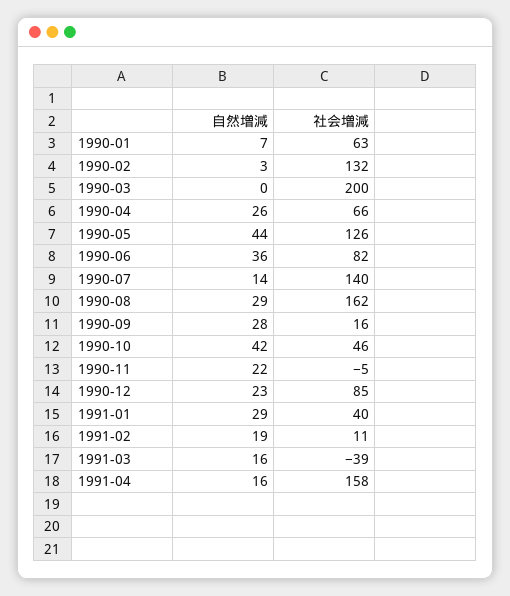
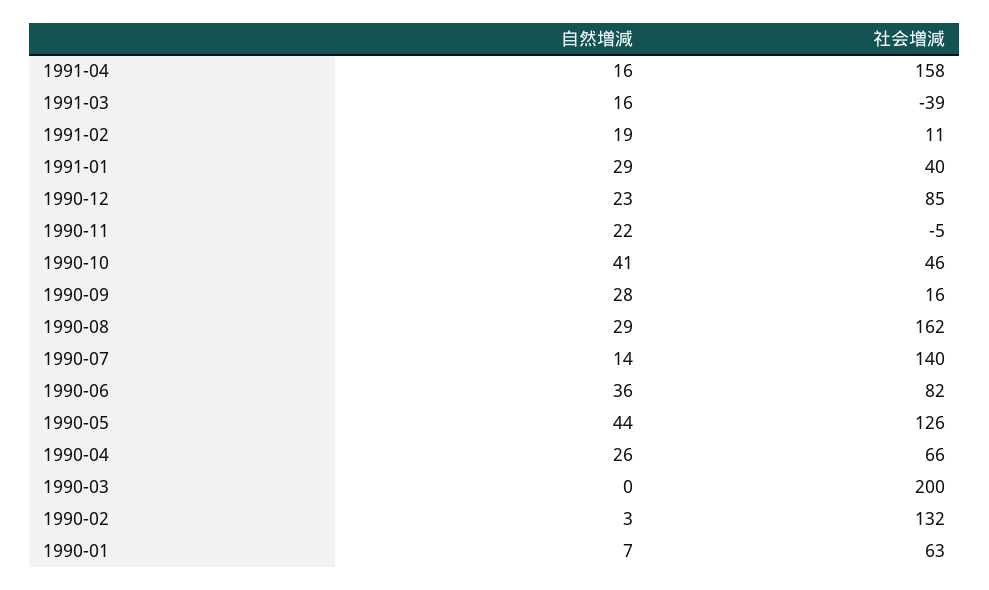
自然増減, 1990-10: 42 -> 41

